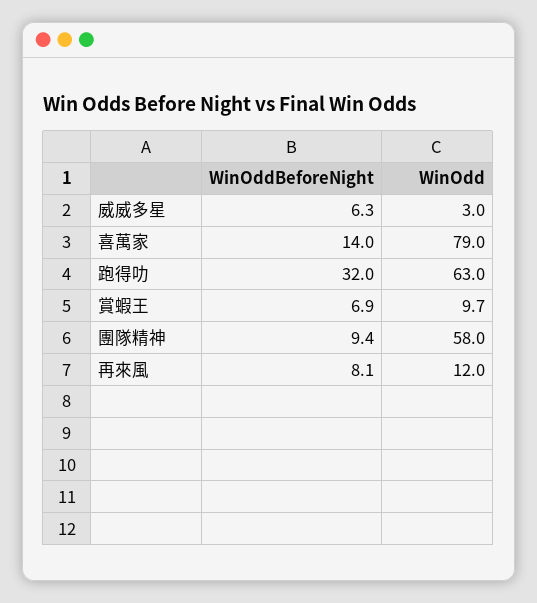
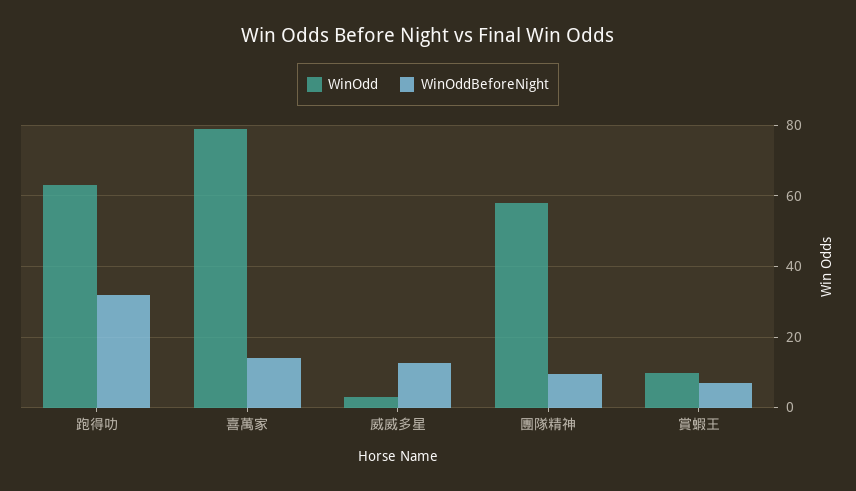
WinOddBeforeNight, 威威多星: 6.3 -> 12
WinOddBeforeNight, 再來風: 8.1 -> none
WinOdd, 再來風: 12 -> none

